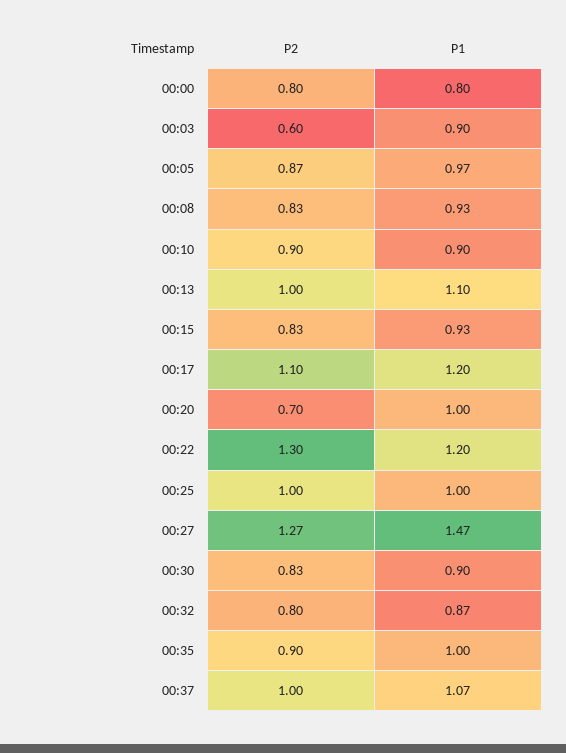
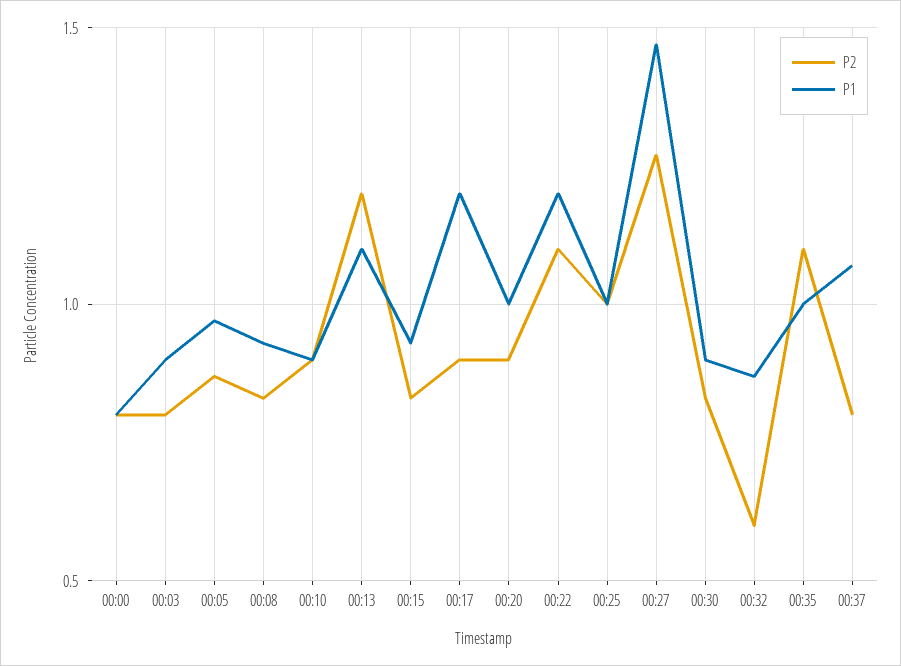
P2, 00:03: 0.6 -> 0.8
P2, 00:13: 1 -> 1.2
P2, 00:17: 1.1 -> 0.9
P2, 00:20: 0.7 -> 0.9
P2, 00:22: 1.3 -> 1.1
P2, 00:32: 0.8 -> 0.6
P2, 00:35: 0.9 -> 1.1
P2, 00:37: 1 -> 0.8

